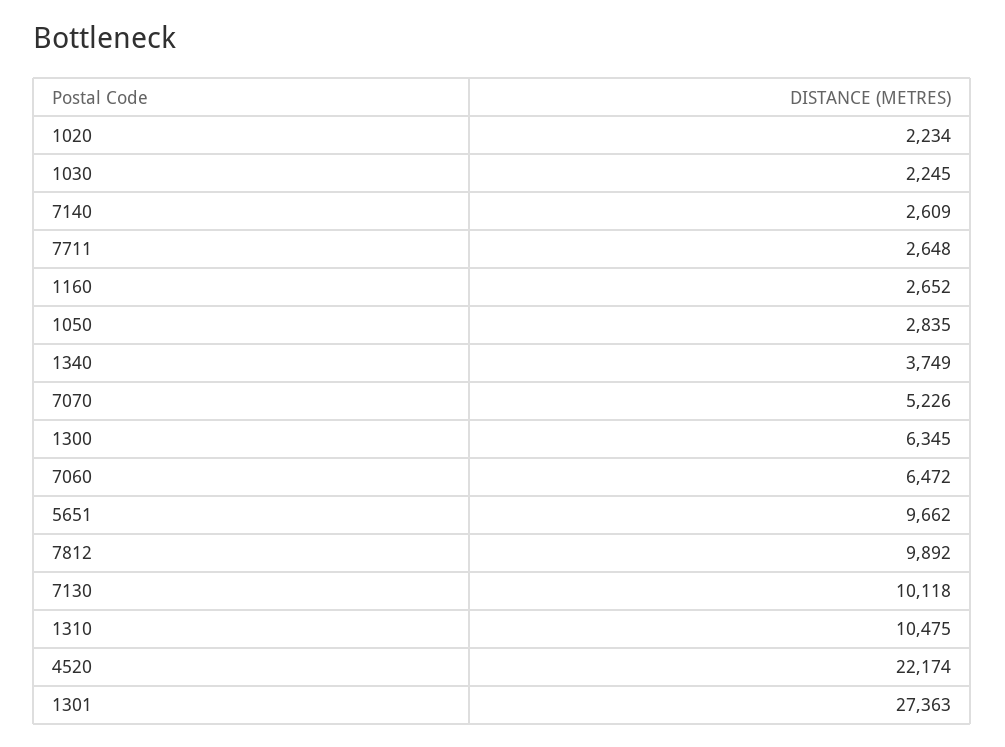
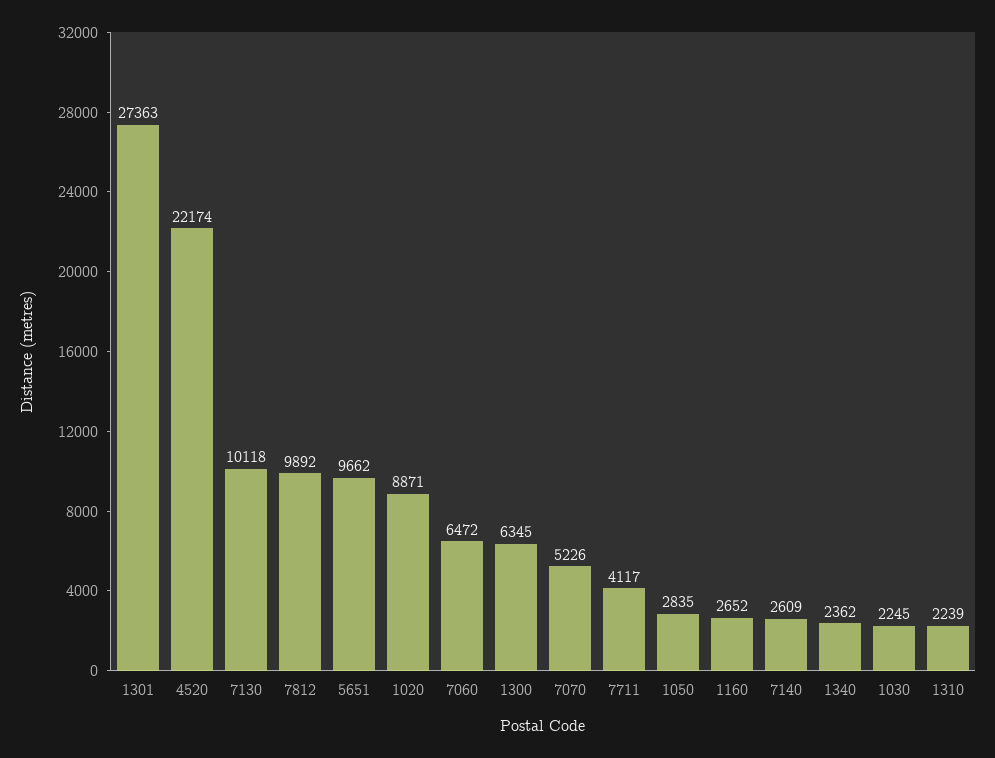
1020: 2234 -> 8871
7711: 2648 -> 4117
1340: 3749 -> 2362
1310: 10475 -> 2239

